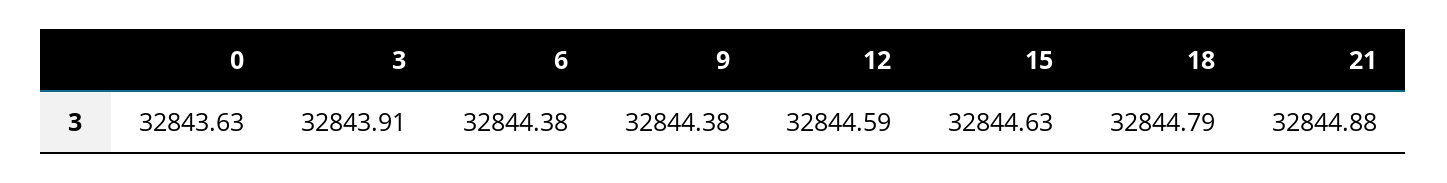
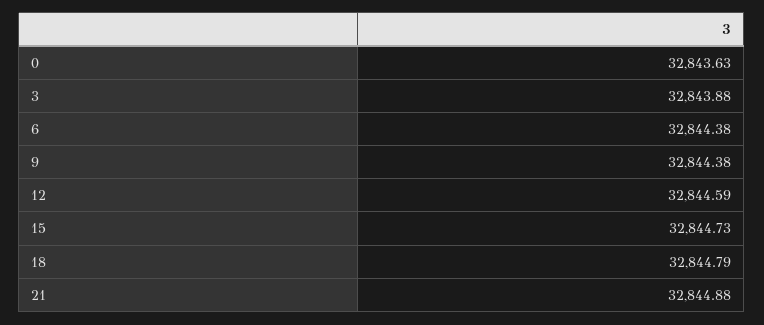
3: 32843.91 -> 32843.88
15: 32844.63 -> 32844.73

